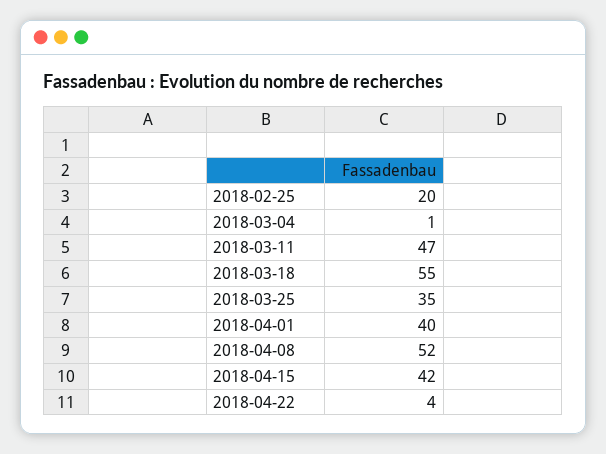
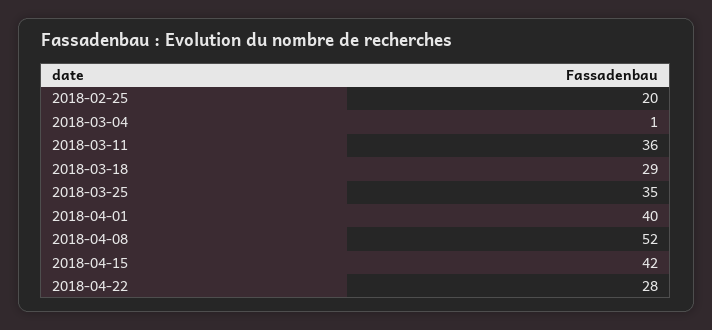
2018-03-11: 47 -> 36
2018-03-18: 55 -> 29
2018-04-22: 4 -> 28

